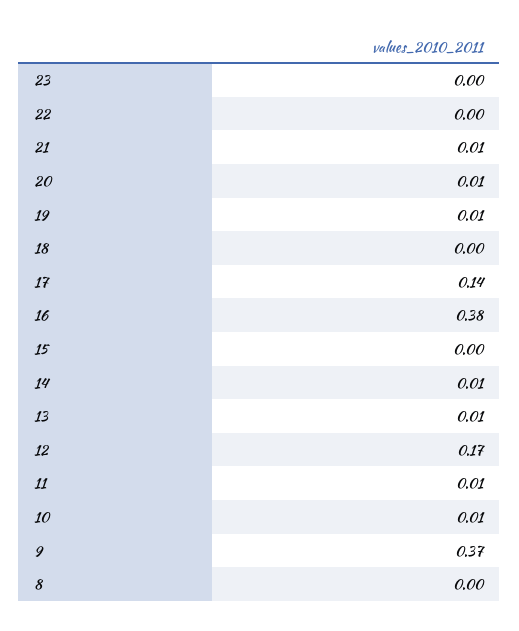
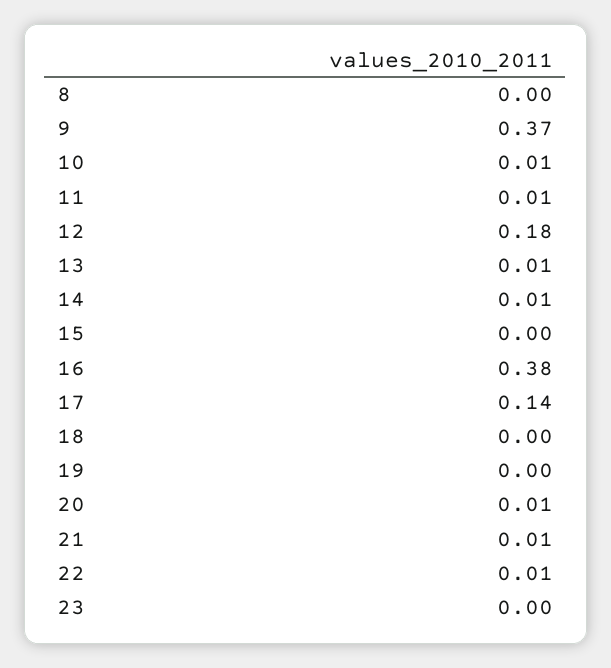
22: 0 -> 0.01
19: 0.01 -> 0
12: 0.17 -> 0.18

